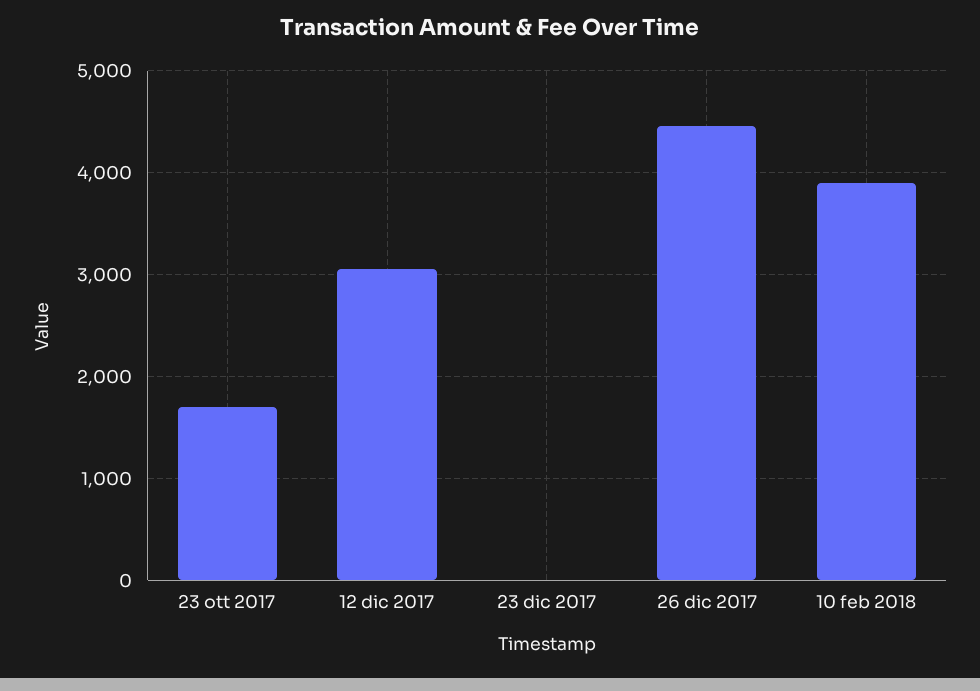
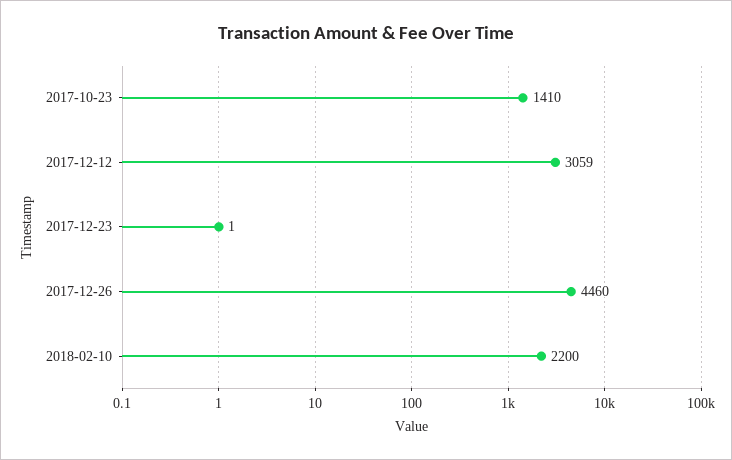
23 ott 2017: 1700 -> 1410
10 feb 2018: 3900 -> 2200

